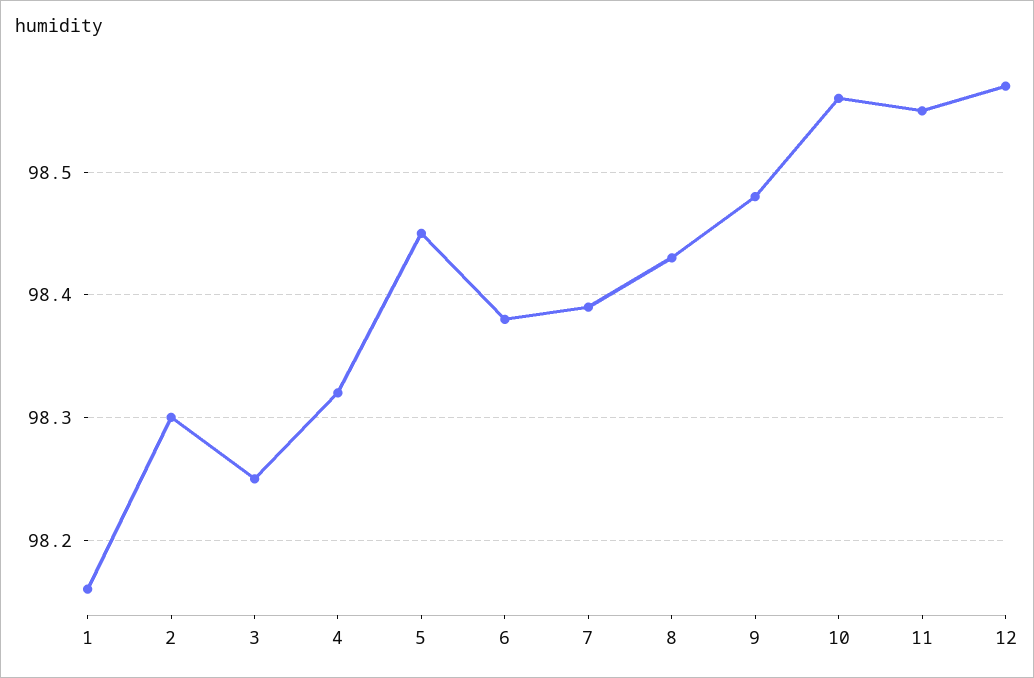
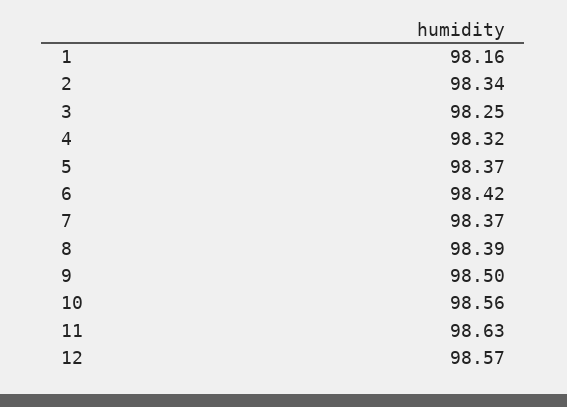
2: 98.3 -> 98.34
5: 98.45 -> 98.37
6: 98.38 -> 98.42
7: 98.39 -> 98.37
8: 98.43 -> 98.39
9: 98.48 -> 98.5
11: 98.55 -> 98.63

